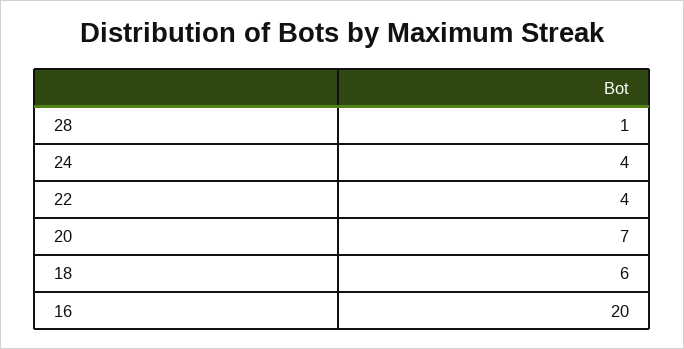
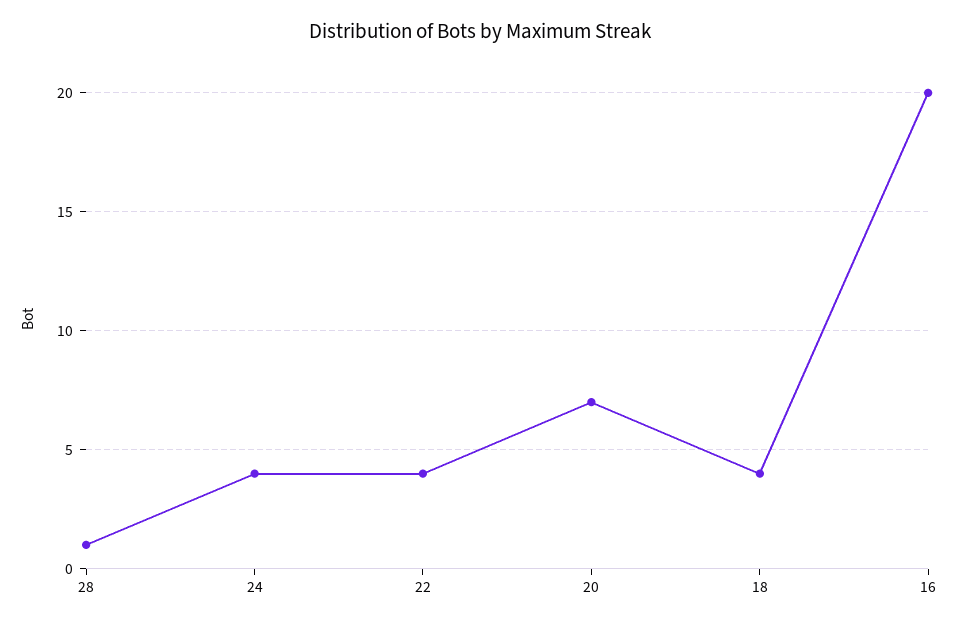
18: 6 -> 4

